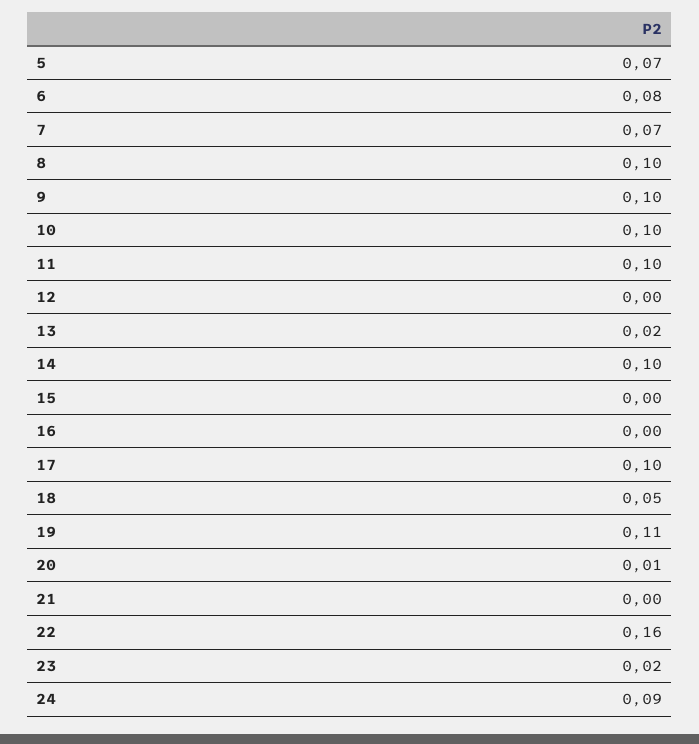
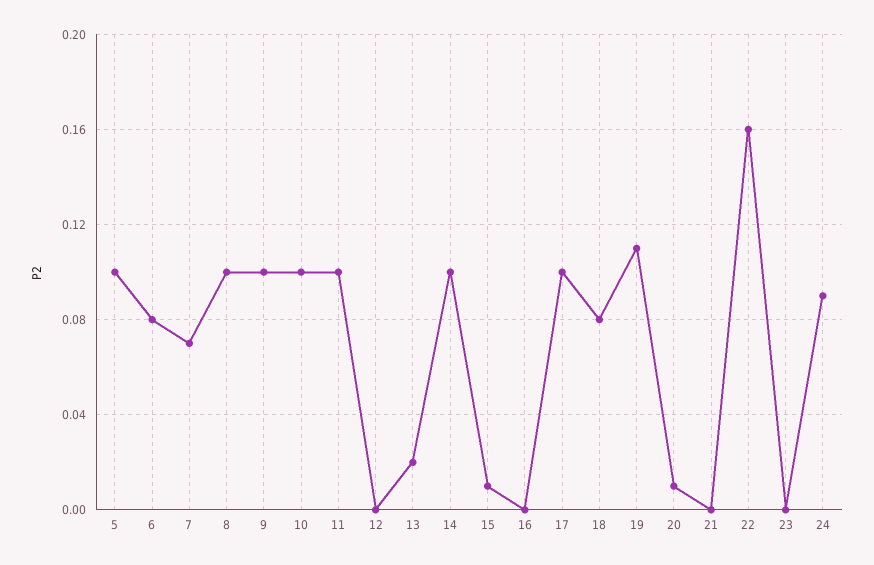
5: 0.07 -> 0.1
15: 0 -> 0.01
18: 0.05 -> 0.08
23: 0.02 -> 0

